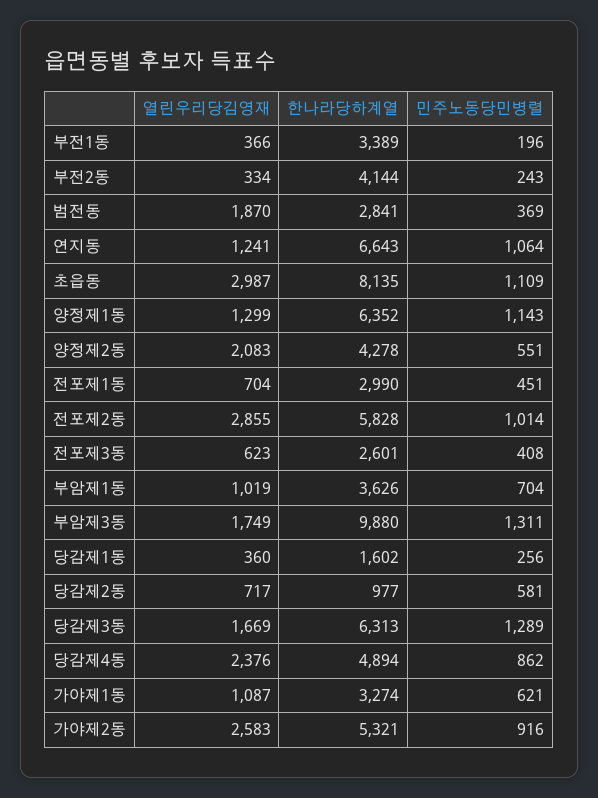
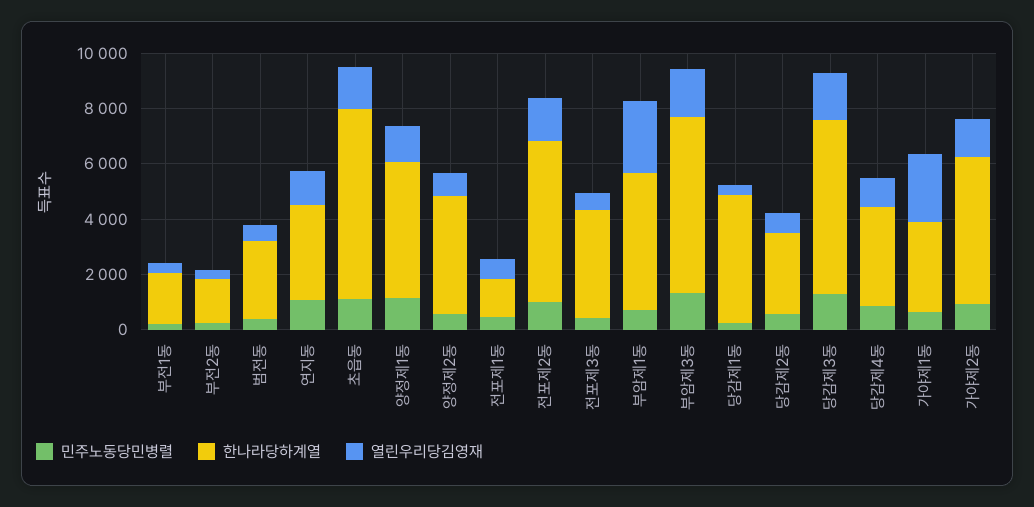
한나라당하계열, 부전1동: 3389 -> 2000
한나라당하계열, 부전2동: 4144 -> 1500
열린우리당김영재, 범전동: 1870 -> 500
한나라당하계열, 연지동: 6643 -> 3500
열린우리당김영재, 초읍동: 2987 -> 1500
한나라당하계열, 초읍동: 8135 -> 7000
한나라당하계열, 양정제1동: 6352 -> 5000
열린우리당김영재, 양정제2동: 2083 -> 1000
한나라당하계열, 전포제1동: 2990 -> 1500
열린우리당김영재, 전포제2동: 2855 -> 1500
한나라당하계열, 전포제3동: 2601 -> 4000
열린우리당김영재, 부암제1동: 1019 -> 2500
한나라당하계열, 부암제1동: 3626 -> 5000
한나라당하계열, 부암제3동: 9880 -> 6500
한나라당하계열, 당감제1동: 1602 -> 4500
한나라당하계열, 당감제2동: 977 -> 3000
열린우리당김영재, 당감제4동: 2376 -> 1000
한나라당하계열, 당감제4동: 4894 -> 3500
열린우리당김영재, 가야제1동: 1087 -> 2500
열린우리당김영재, 가야제2동: 2583 -> 1500

